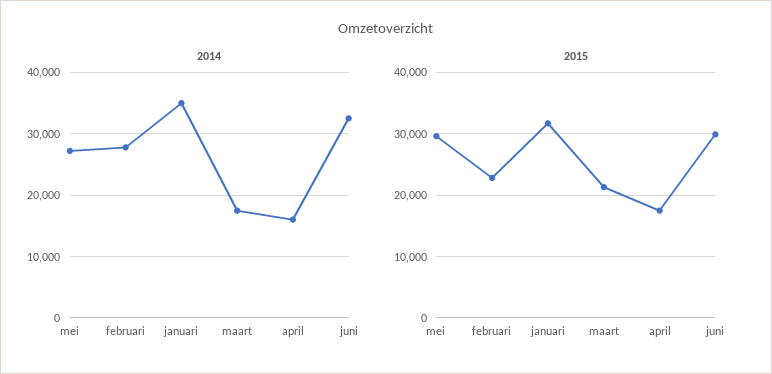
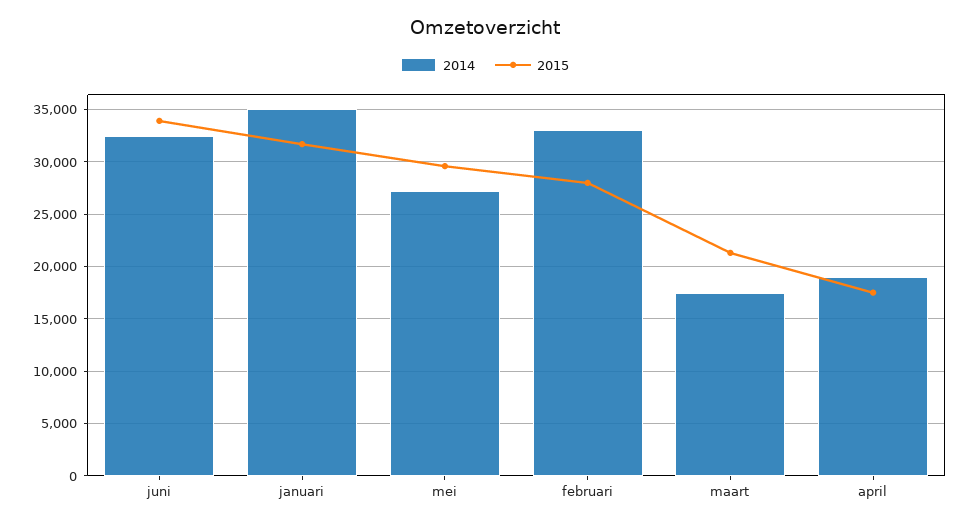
2014, februari: 28000 -> 33000
2014, april: 16000 -> 19000
2015, februari: 23000 -> 28000
2015, juni: 30000 -> 34000

